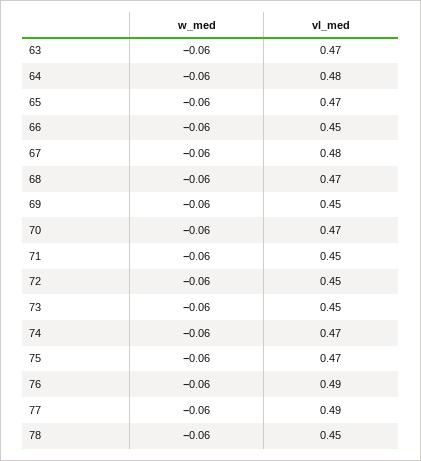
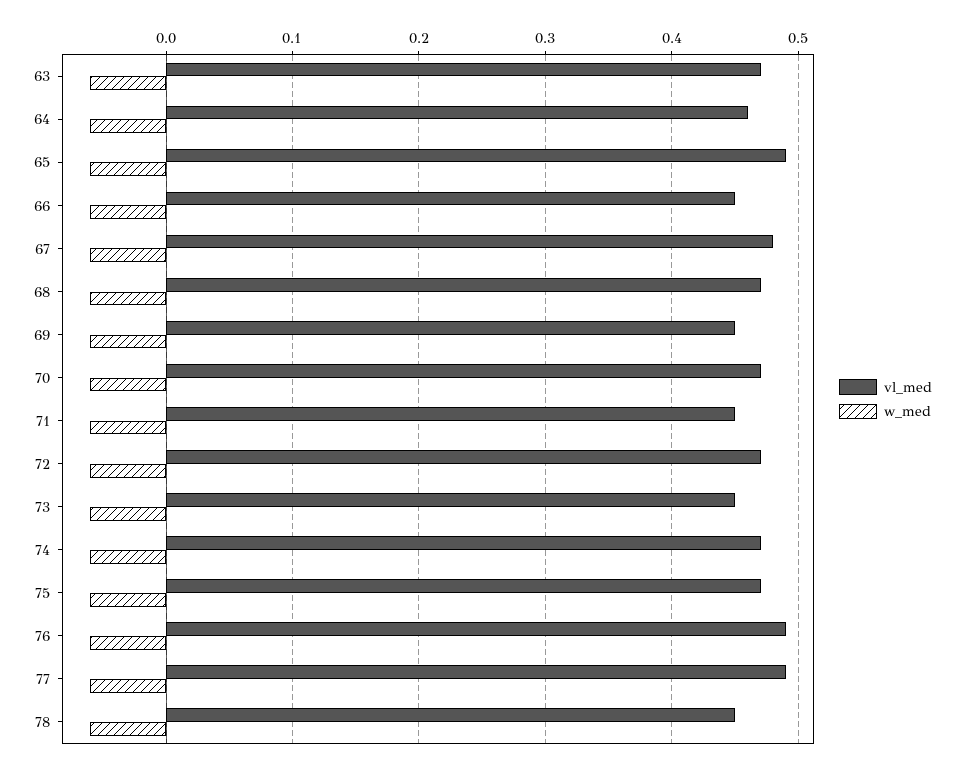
vl_med, 64: 0.48 -> 0.46
vl_med, 65: 0.47 -> 0.49
vl_med, 72: 0.45 -> 0.47

